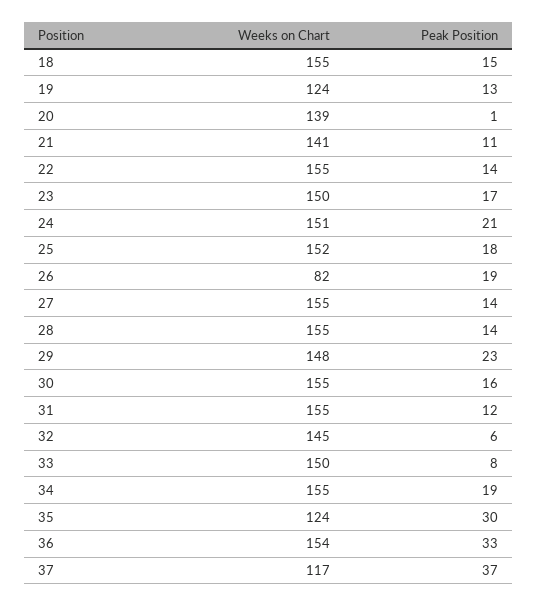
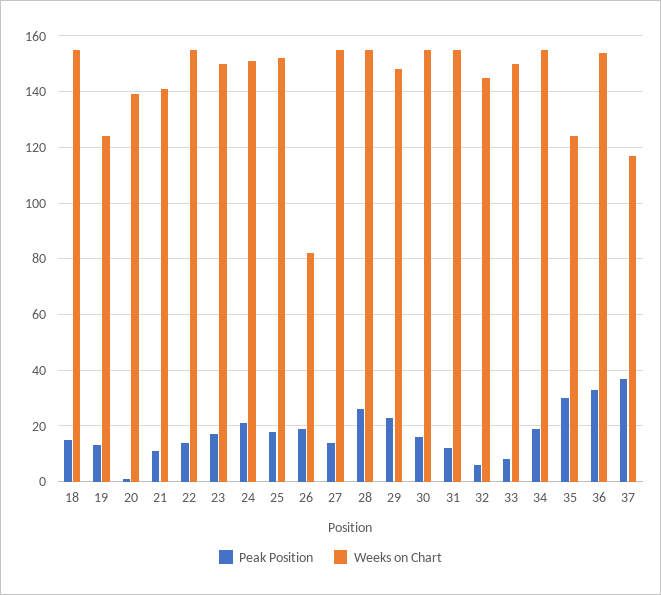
Peak Position, 28: 14 -> 25

